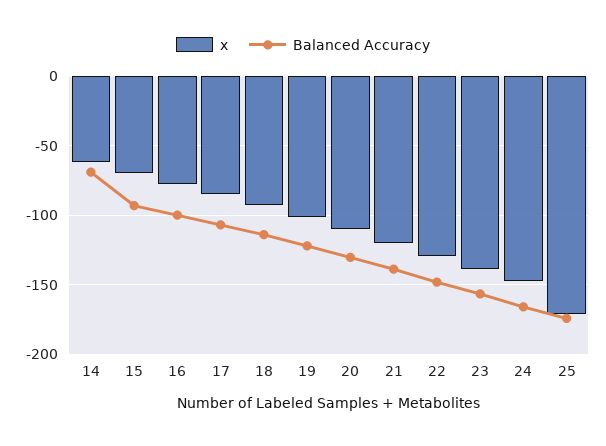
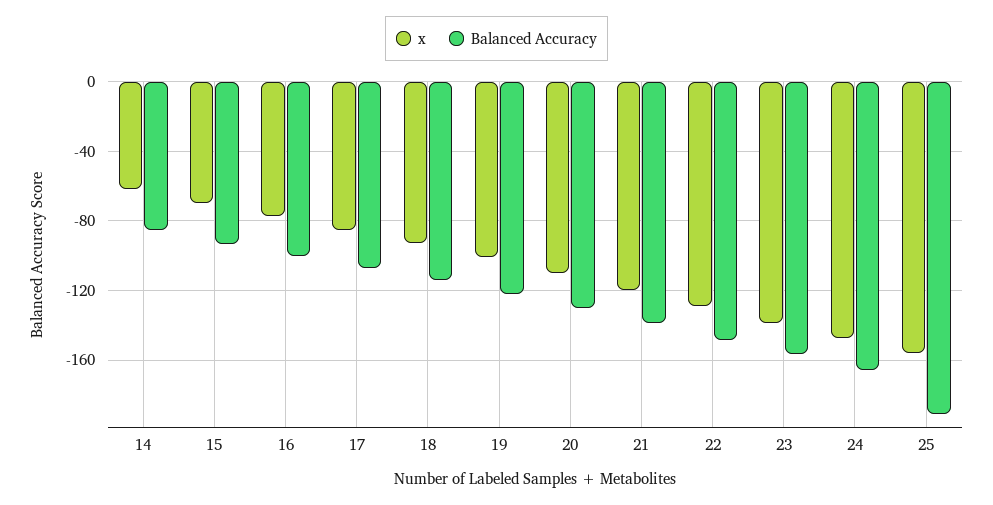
Balanced Accuracy, 14: -70 -> -85
x, 25: -170 -> -155
Balanced Accuracy, 25: -175 -> -190

